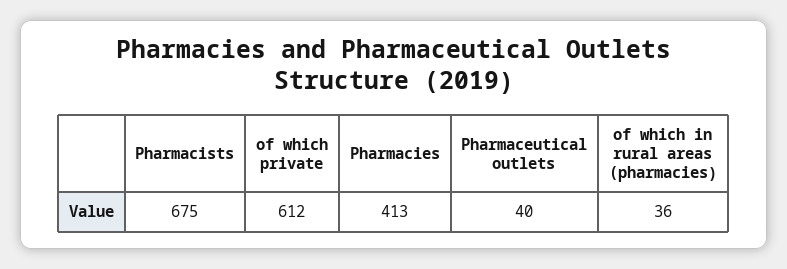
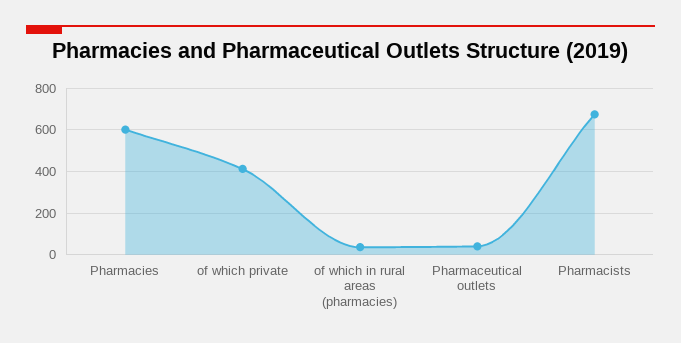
of which private: 612 -> 400
Pharmacies: 413 -> 600

